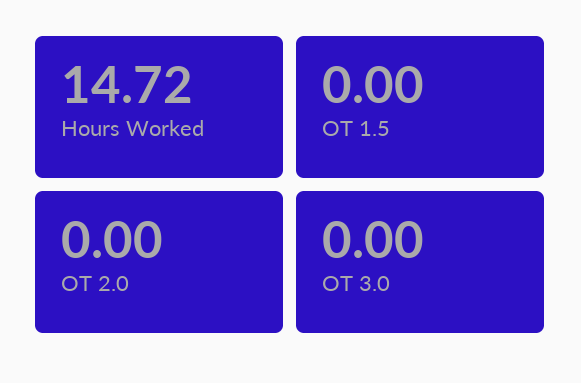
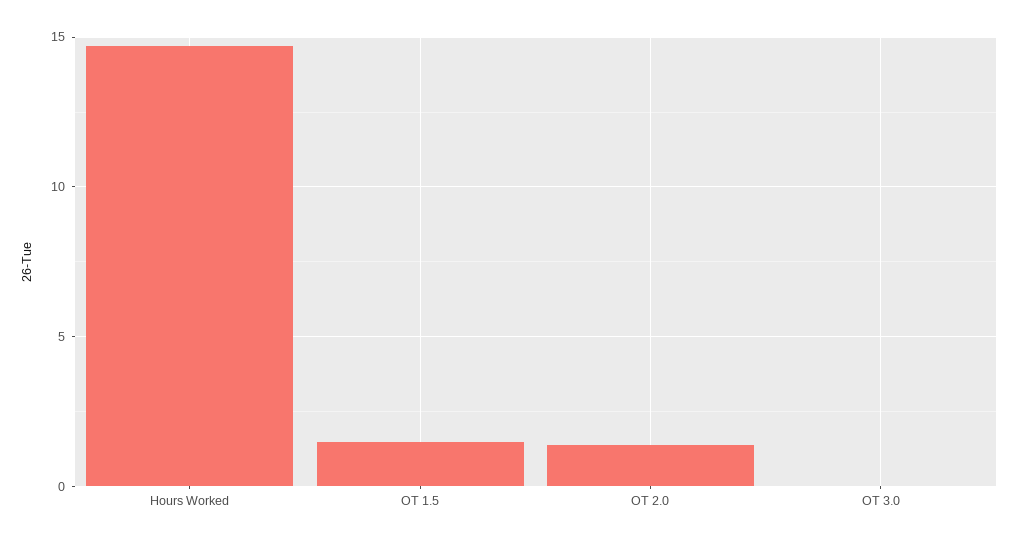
OT 1.5: 0 -> 1.5
OT 2.0: 0 -> 1.5

